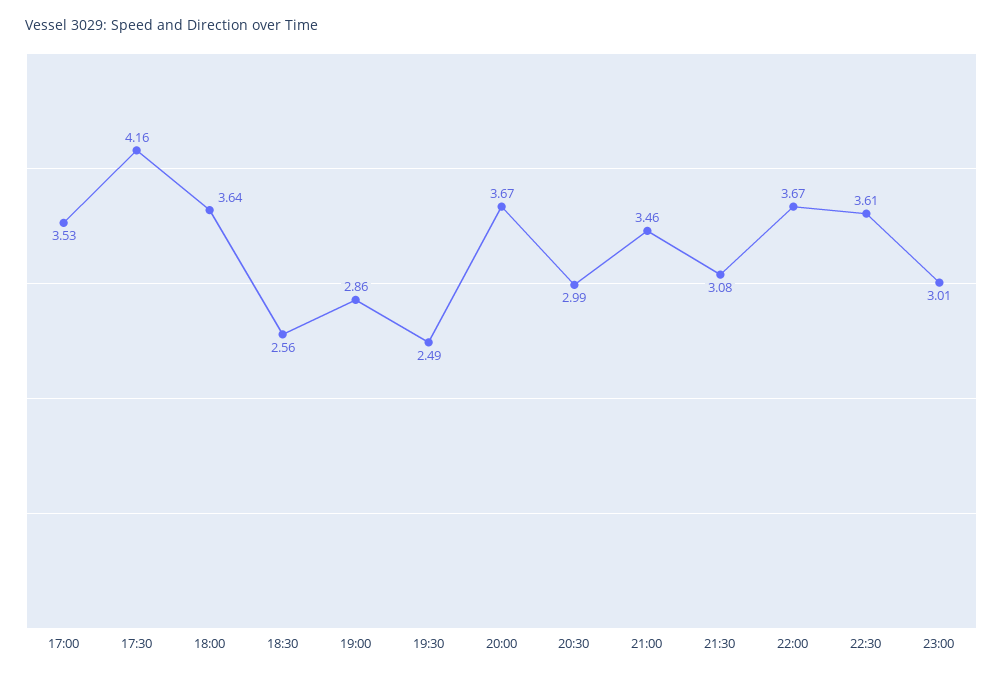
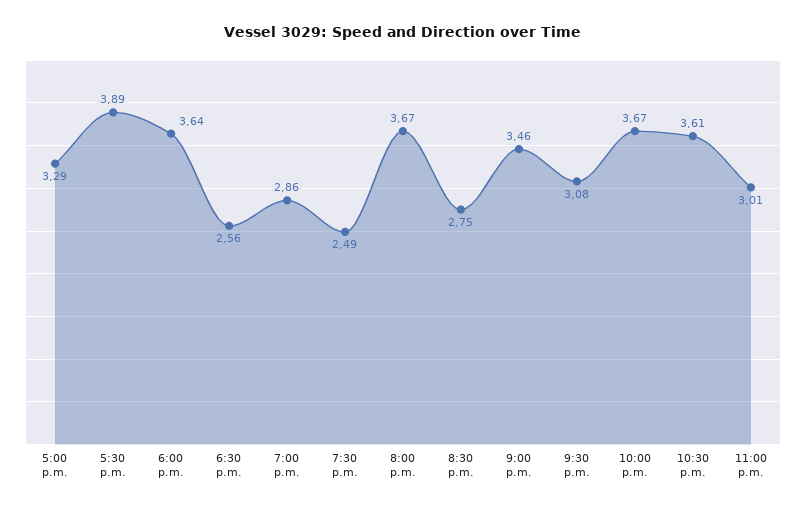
17:00: 3.53 -> 3.29
17:30: 4.16 -> 3.89
20:30: 2.99 -> 2.75

